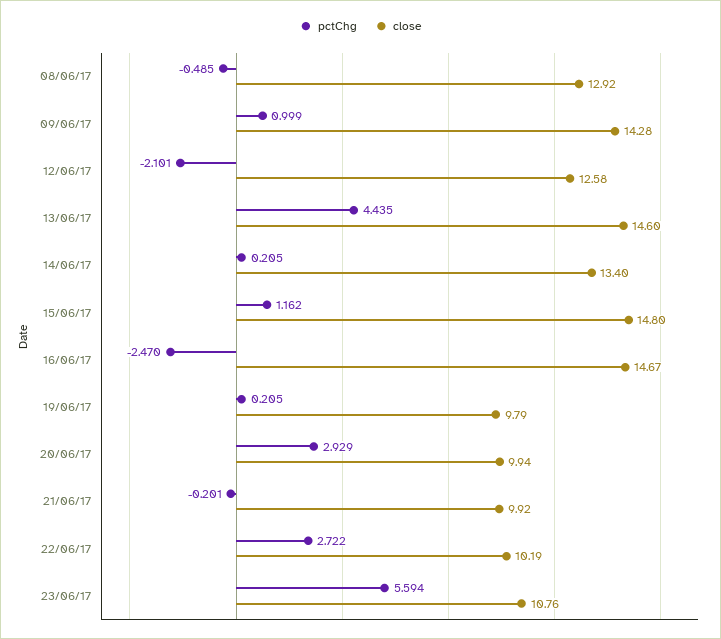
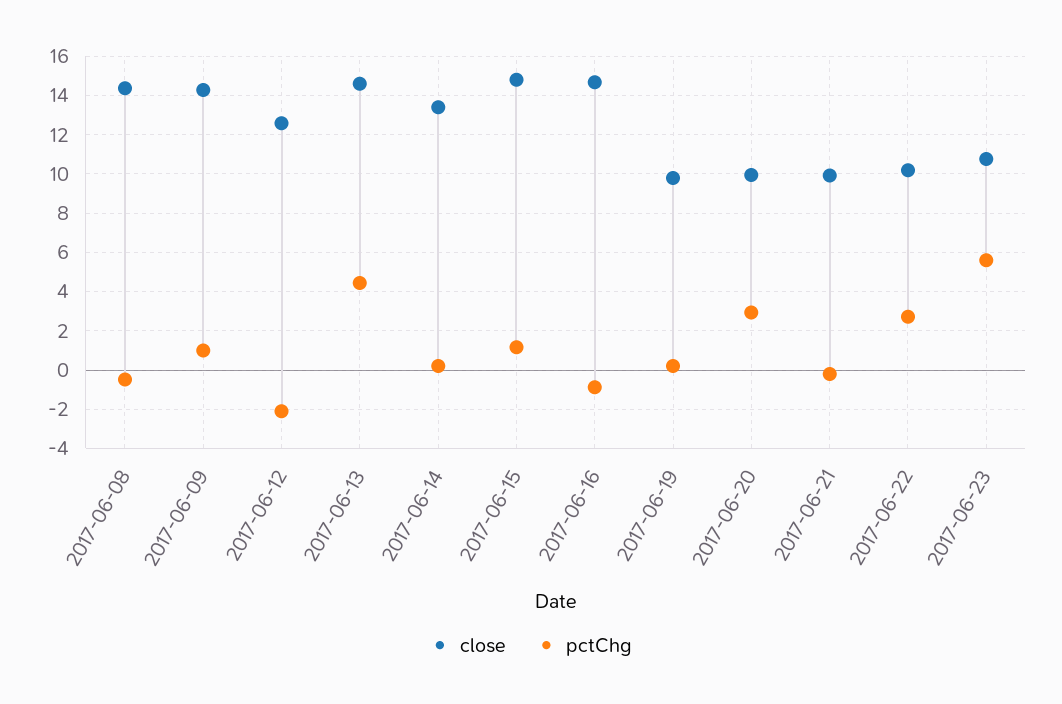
close, 08/06/17: 12.92 -> 14.5
pctChg, 16/06/17: -2.47 -> -1

